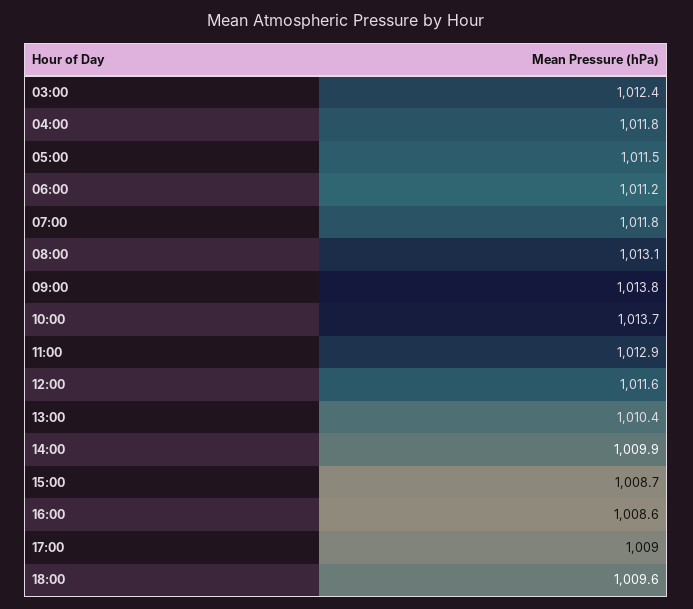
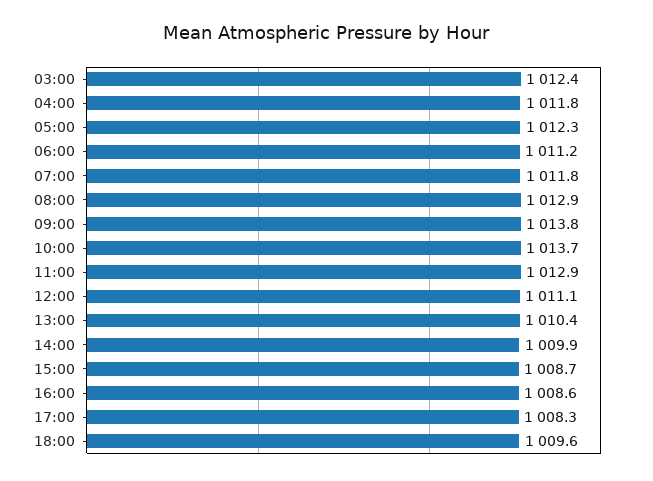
05:00: 1011.5 -> 1012.3
08:00: 1013.1 -> 1012.9
12:00: 1011.6 -> 1011.1
17:00: 1009 -> 1008.3

